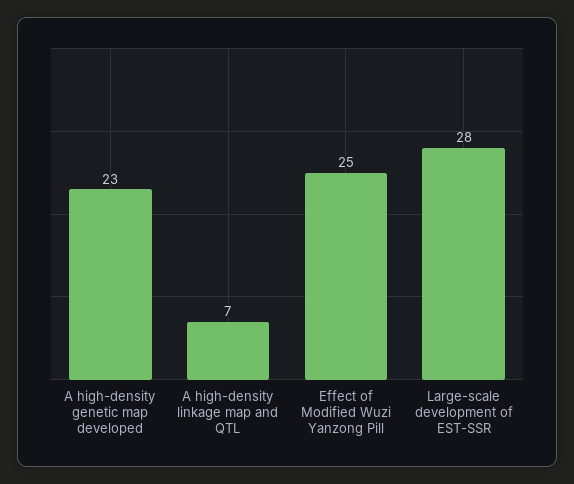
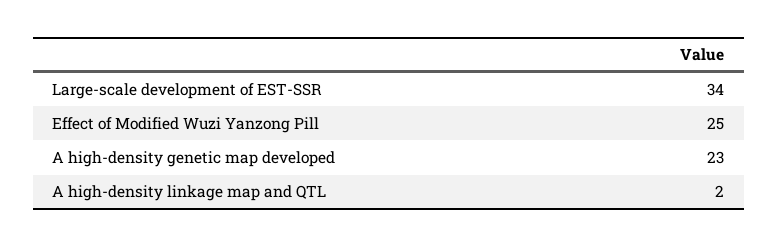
A high-density linkage map and QTL: 7 -> 2
Large-scale development of EST-SSR: 28 -> 34

